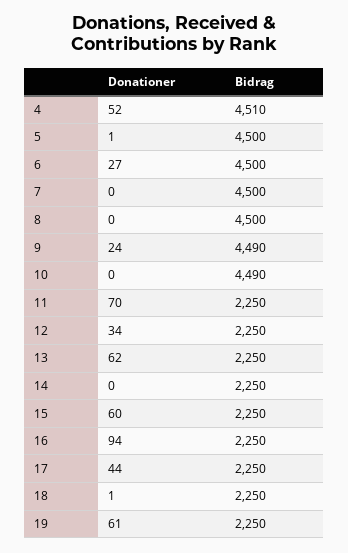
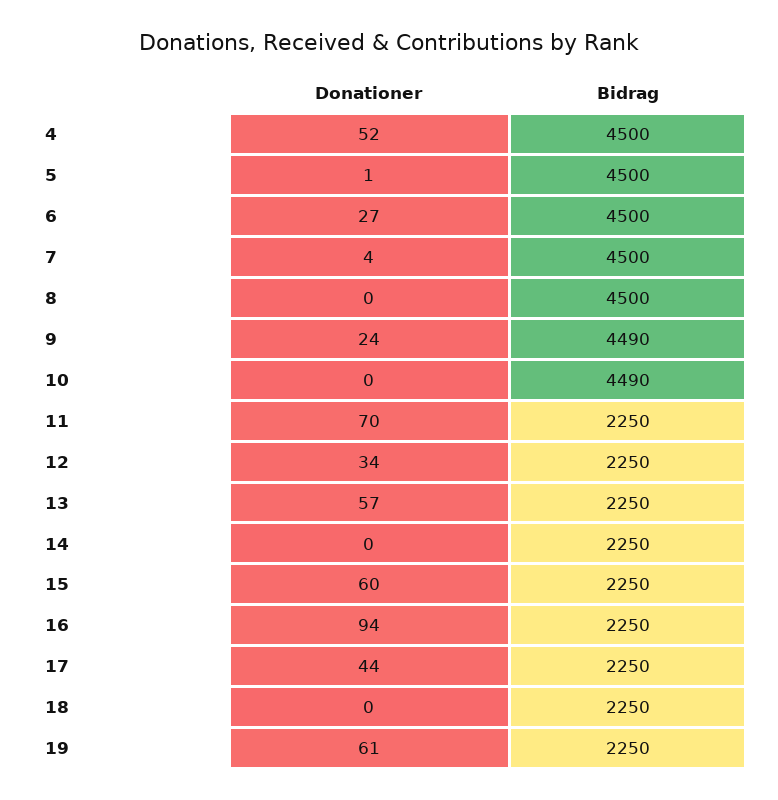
Bidrag, 4: 4510 -> 4500
Donationer, 7: 0 -> 4
Donationer, 13: 62 -> 57
Donationer, 18: 1 -> 0

